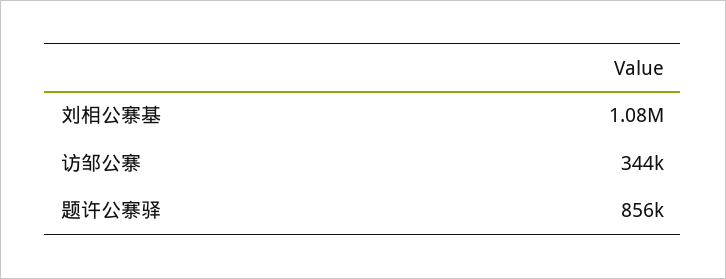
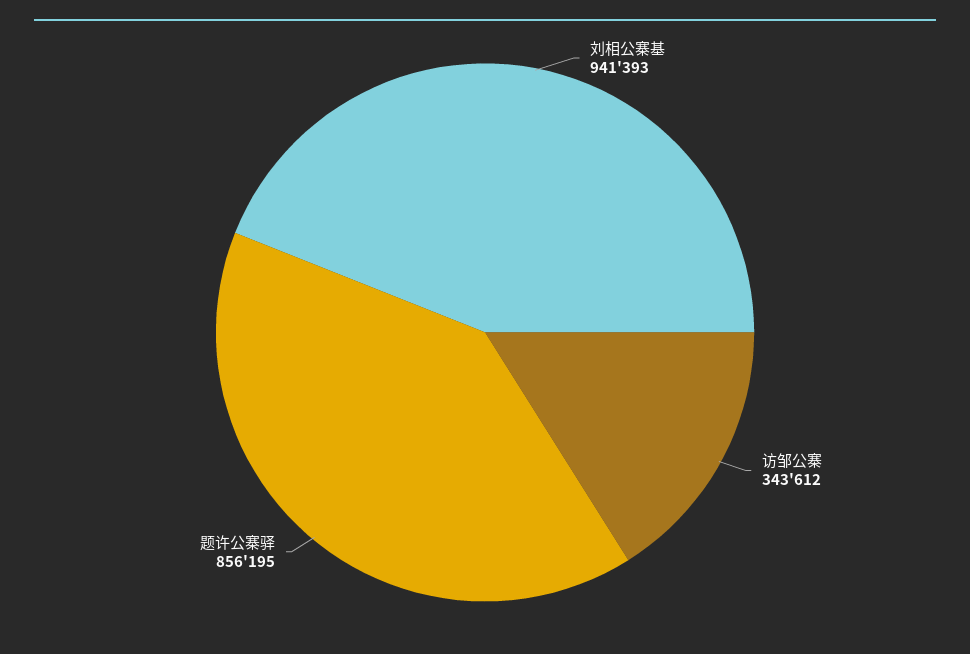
刘相公寨基: 1080000 -> 941393

